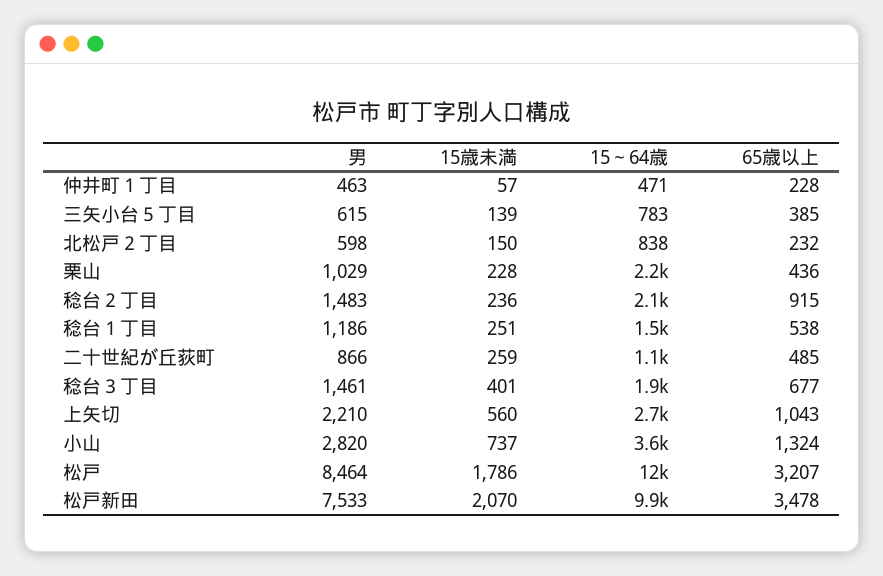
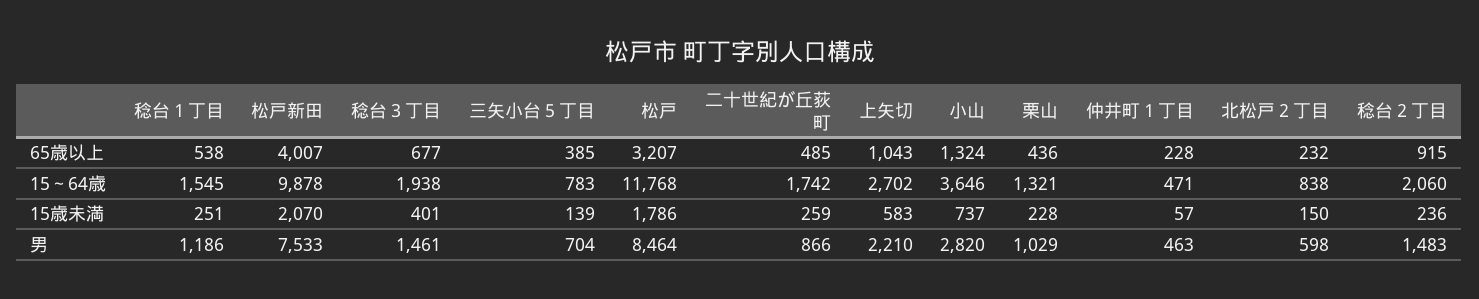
男, 三矢小台５丁目: 615 -> 704
15～64歳, 栗山: 2200 -> 1321
15～64歳, 二十世紀が丘荻町: 1100 -> 1742
15歳未満, 上矢切: 560 -> 583
65歳以上, 松戸新田: 3478 -> 4007

